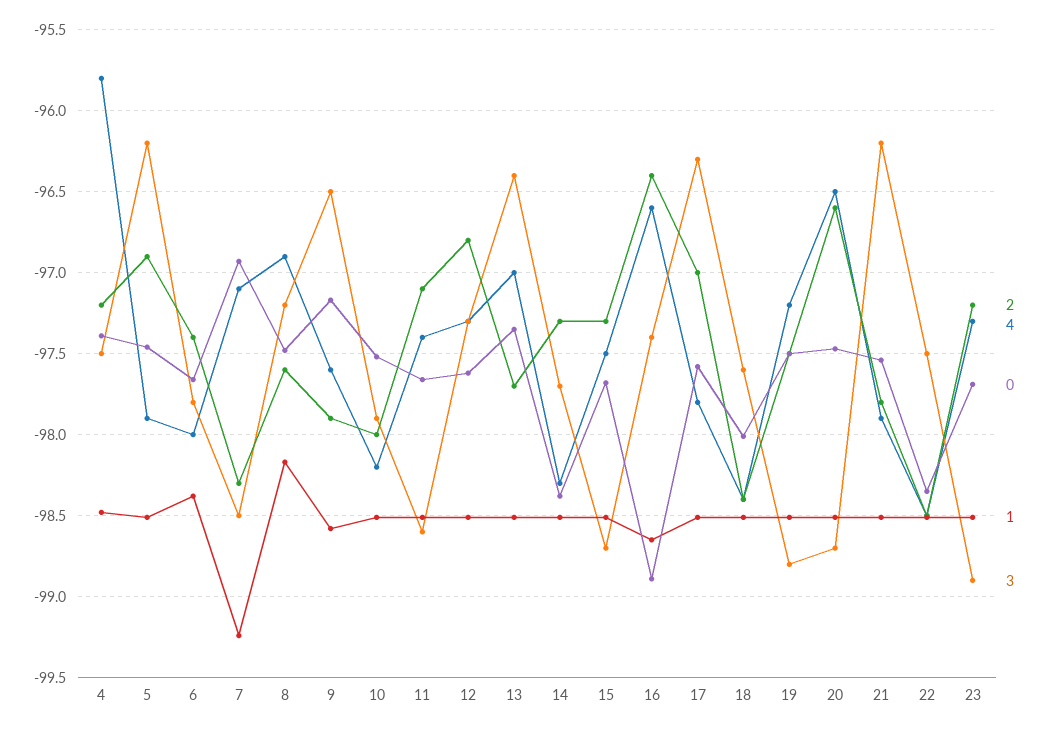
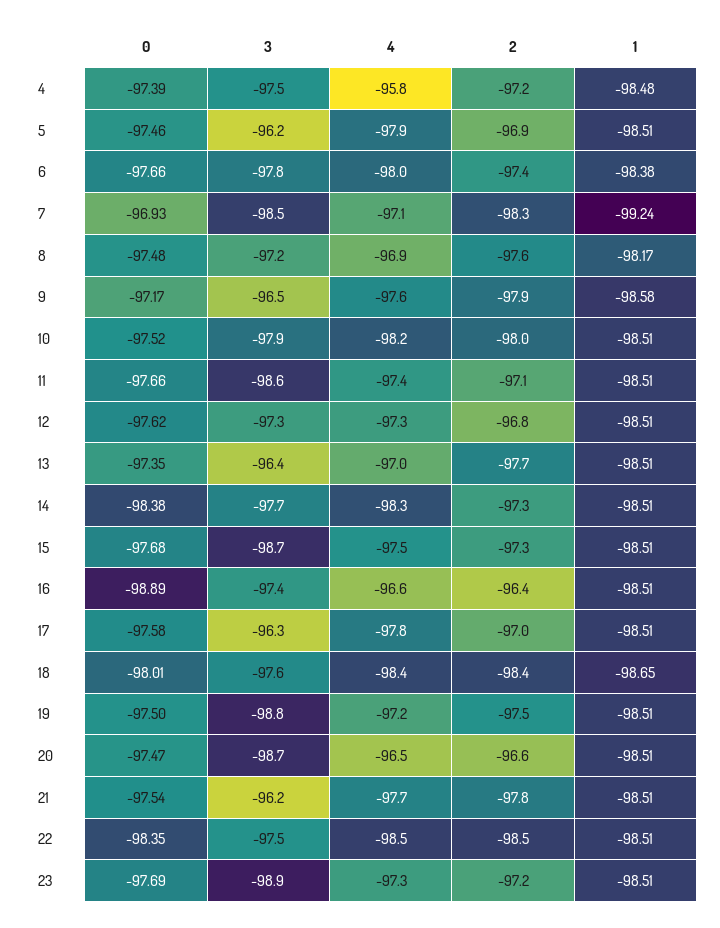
1, 16: -98.65 -> -98.51
1, 18: -98.5 -> -98.65
4, 21: -97.9 -> -97.7

